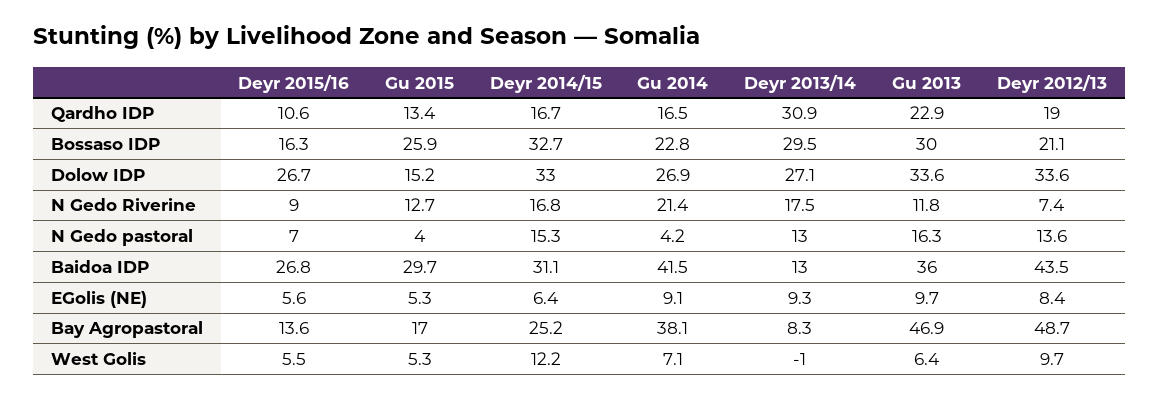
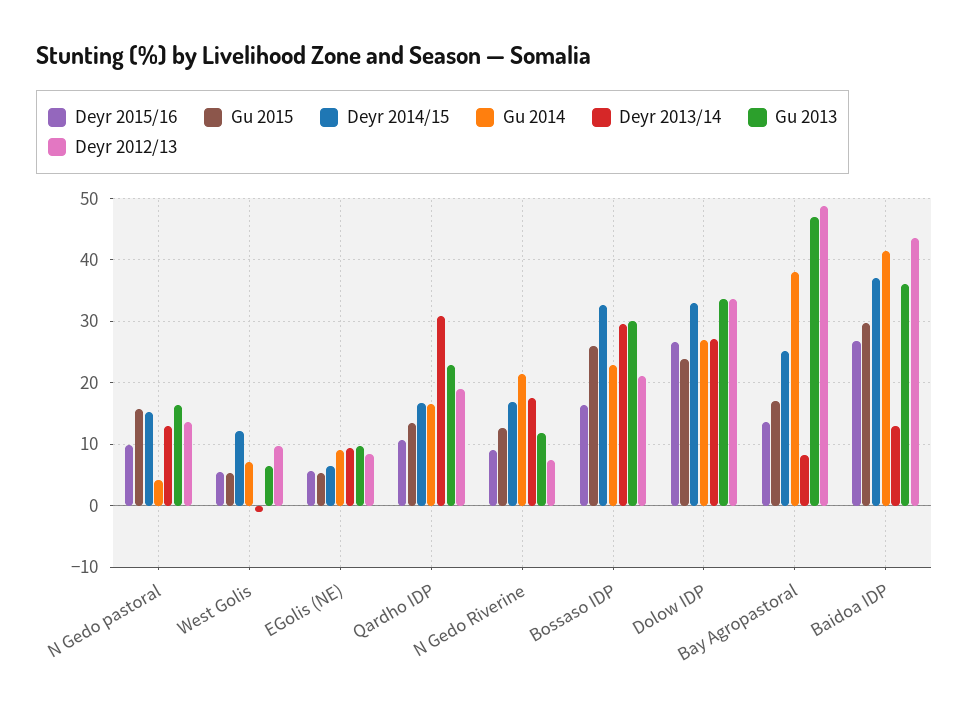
Gu 2015, Dolow IDP: 15.2 -> 24
Deyr 2015/16, N Gedo pastoral: 7 -> 10
Gu 2015, N Gedo pastoral: 4 -> 16
Deyr 2014/15, Baidoa IDP: 31.1 -> 37

